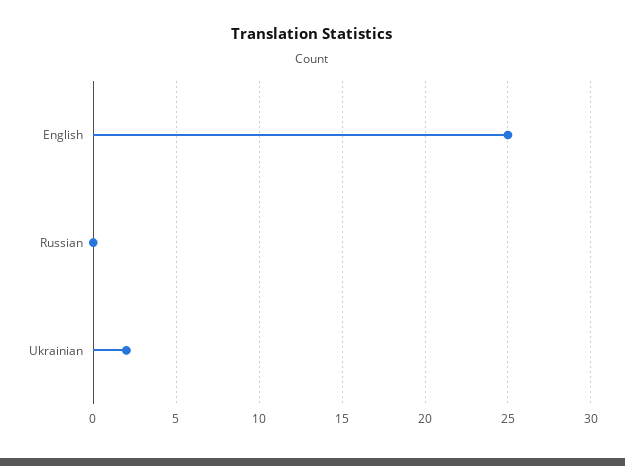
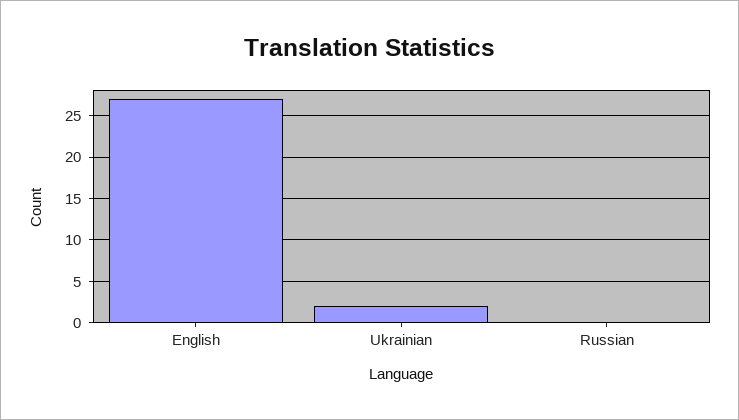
English: 25 -> 27

